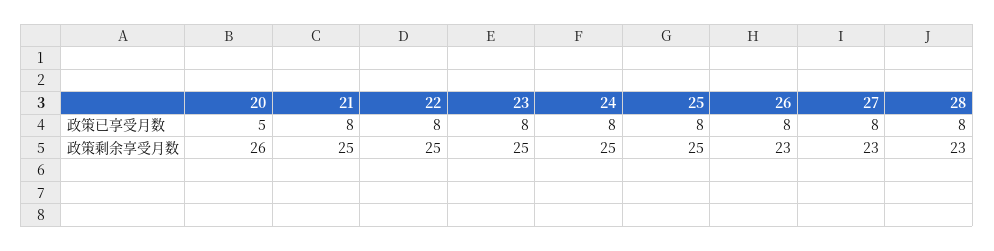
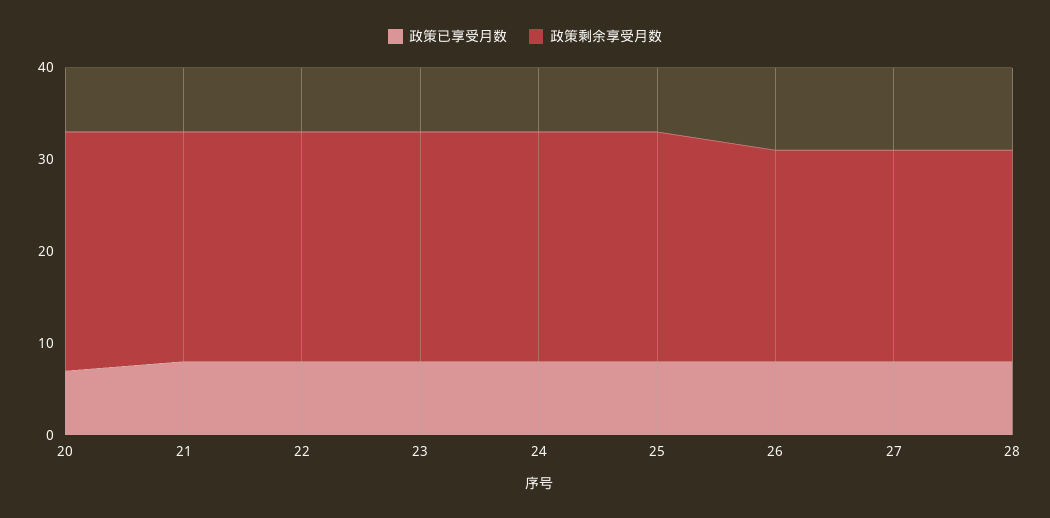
政策已享受月数, 20: 5 -> 7

